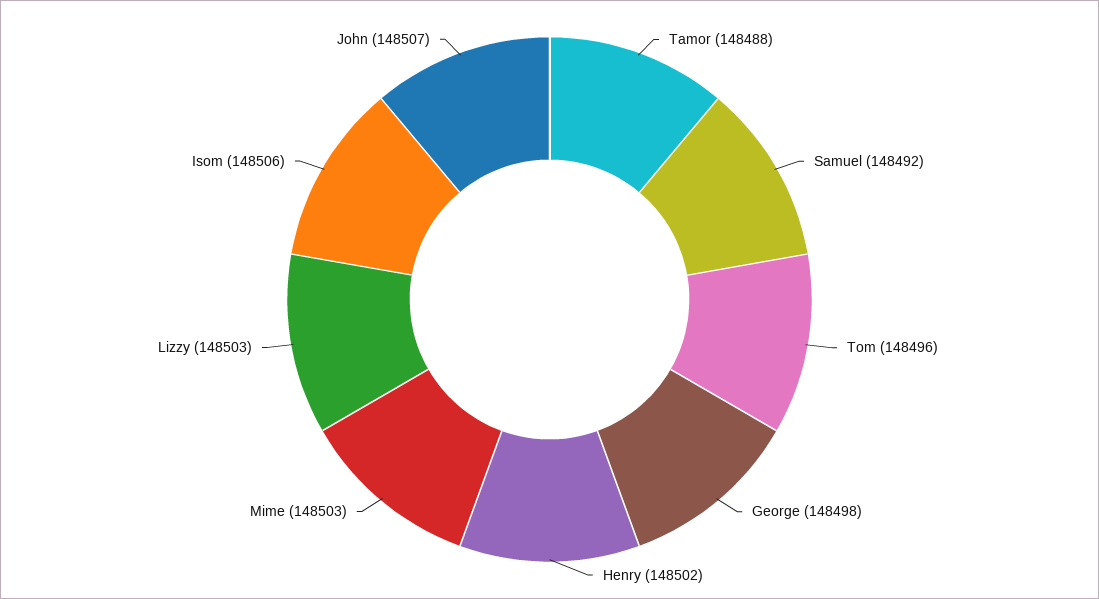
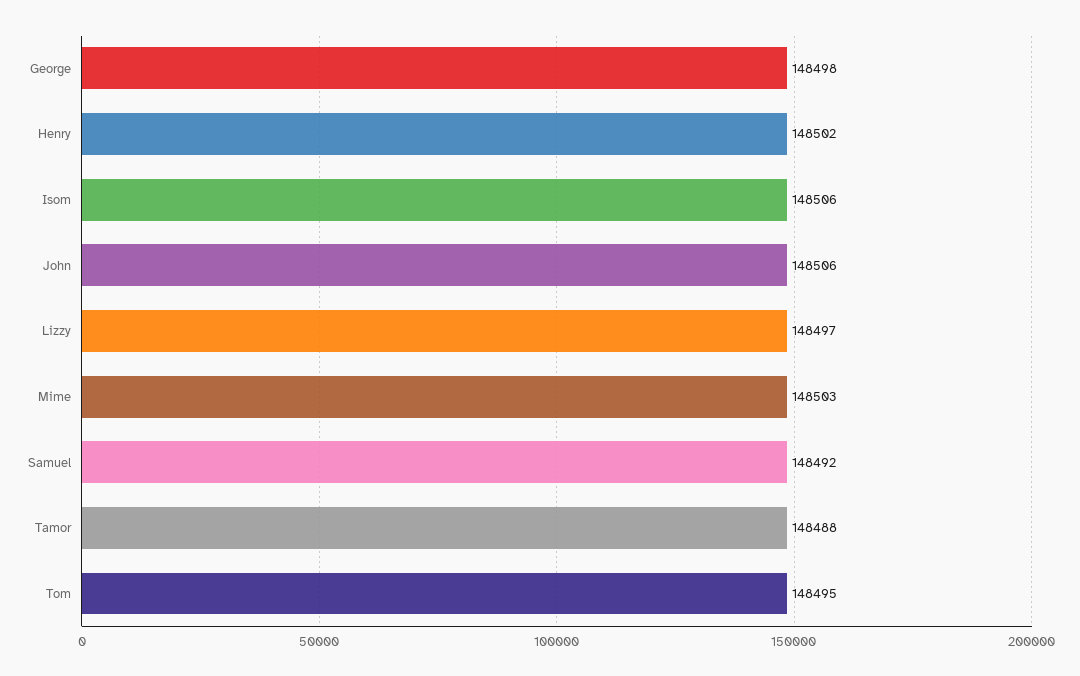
Tom: 148496 -> 148495
Lizzy: 148503 -> 148497
John: 148507 -> 148506

